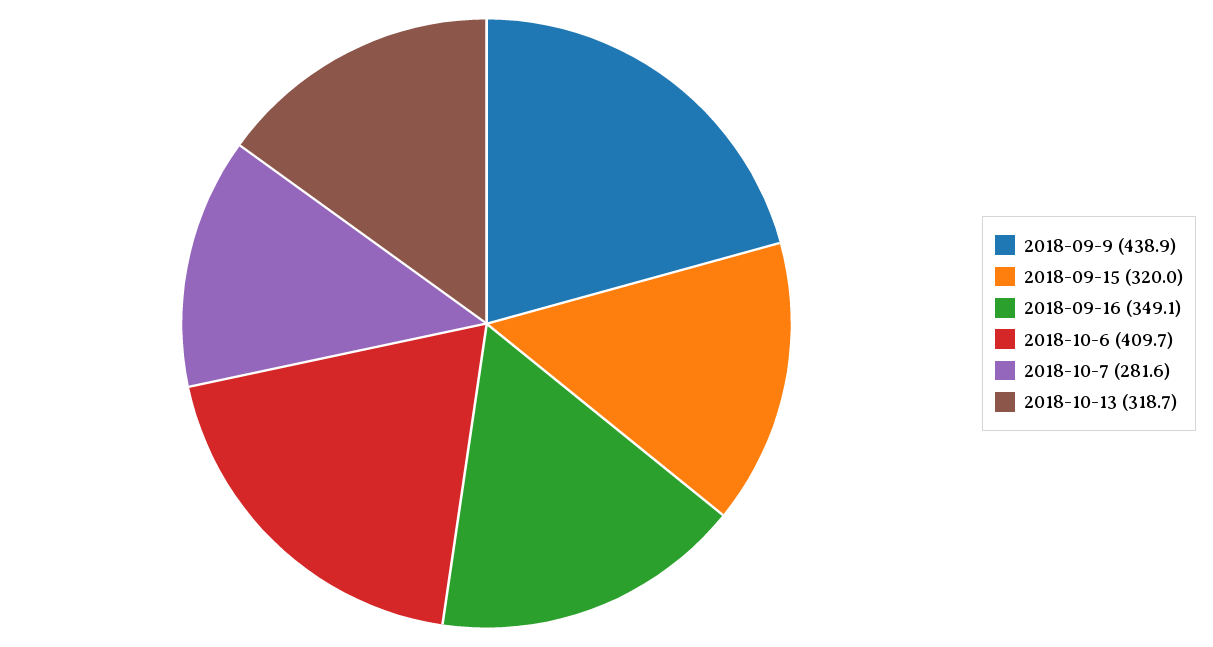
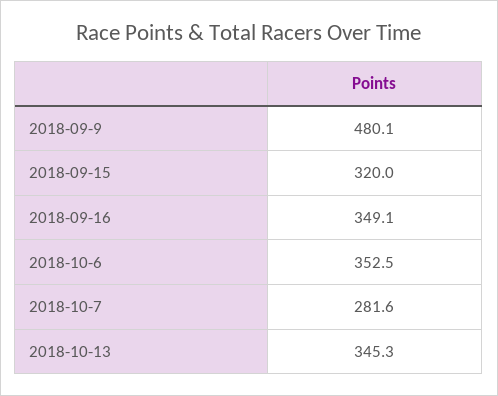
2018-09-9: 438.9 -> 480.1
2018-10-6: 409.7 -> 352.5
2018-10-13: 318.7 -> 345.3

